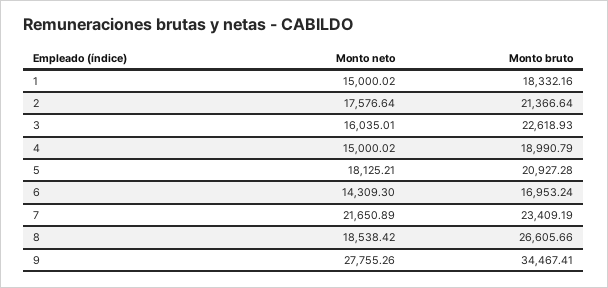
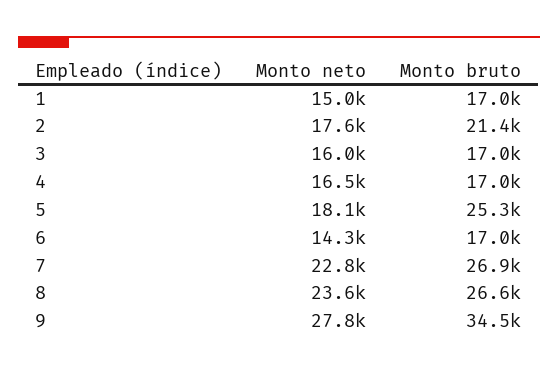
Monto bruto, 1: 18332.16 -> 17000
Monto bruto, 3: 22618.93 -> 17000
Monto neto, 4: 15000.02 -> 16500
Monto bruto, 4: 18990.79 -> 17000
Monto bruto, 5: 20927.28 -> 25300
Monto neto, 7: 21650.89 -> 22800
Monto bruto, 7: 23409.19 -> 26900
Monto neto, 8: 18538.42 -> 23600

